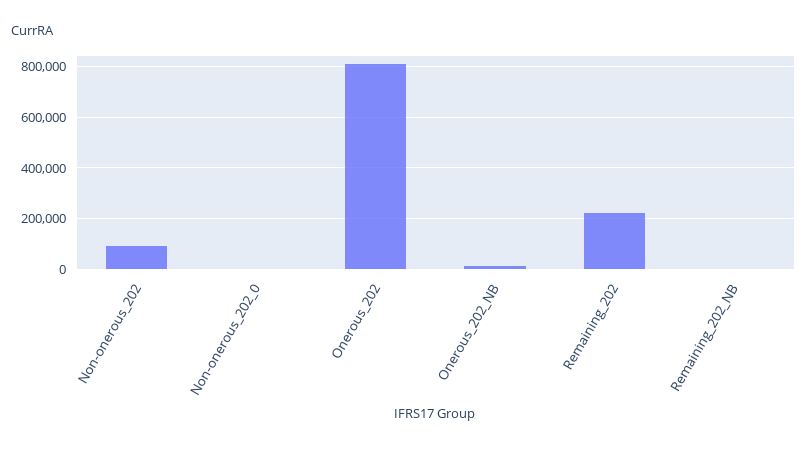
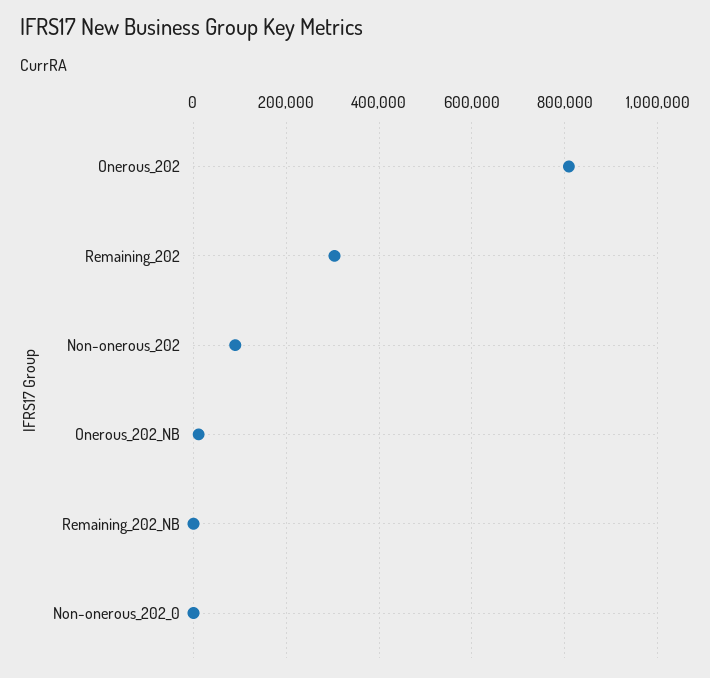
Remaining_202: 225000 -> 300000

